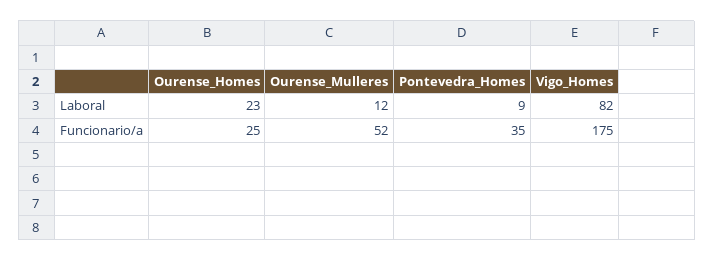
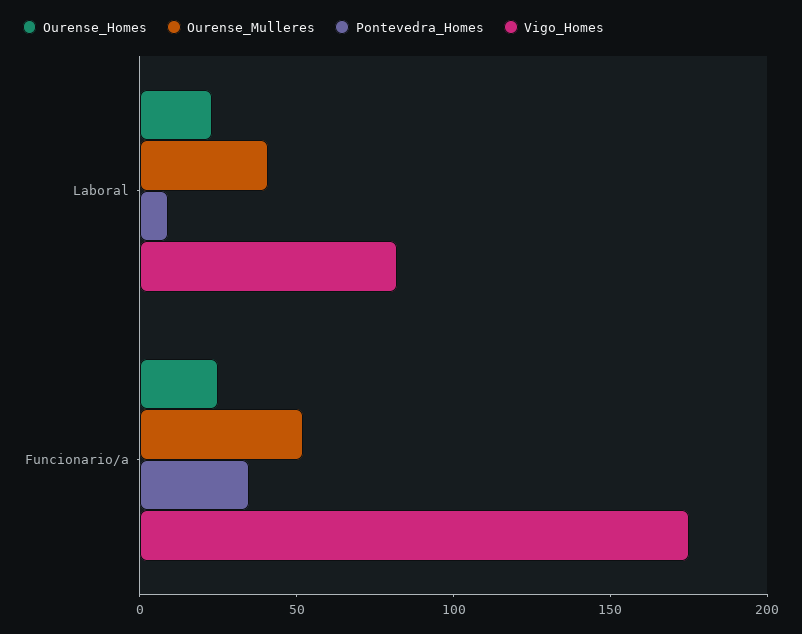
Ourense_Mulleres, Laboral: 12 -> 40

